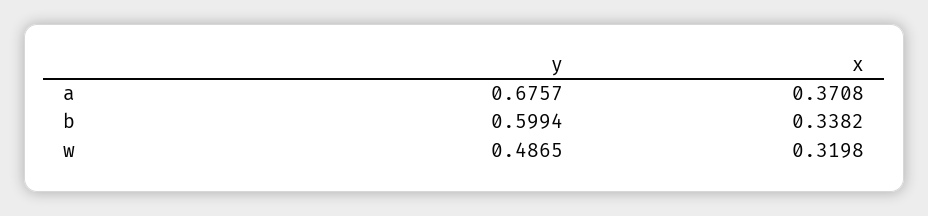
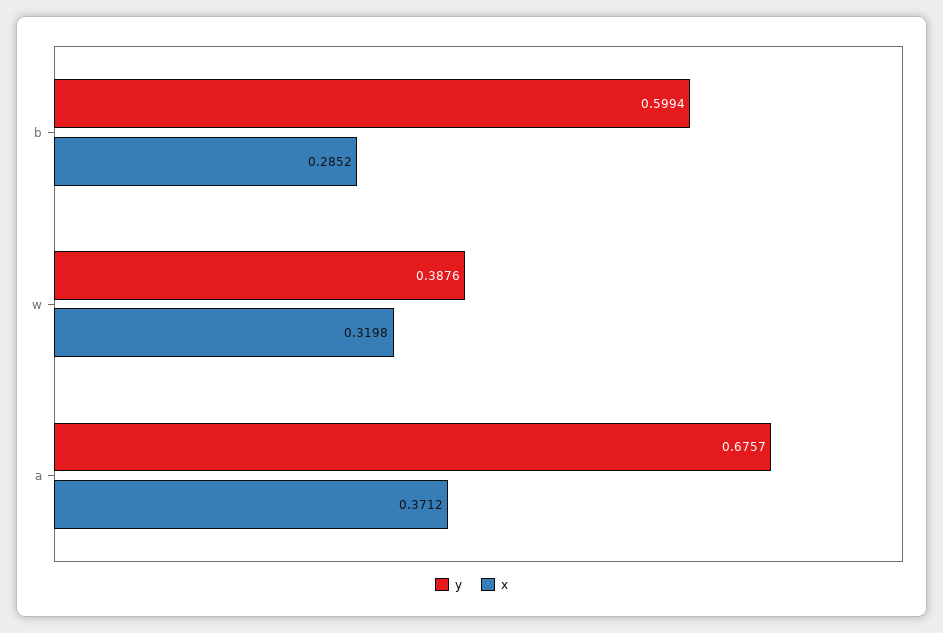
x, a: 0.3708 -> 0.3712
x, b: 0.3382 -> 0.2852
y, w: 0.4865 -> 0.3876

